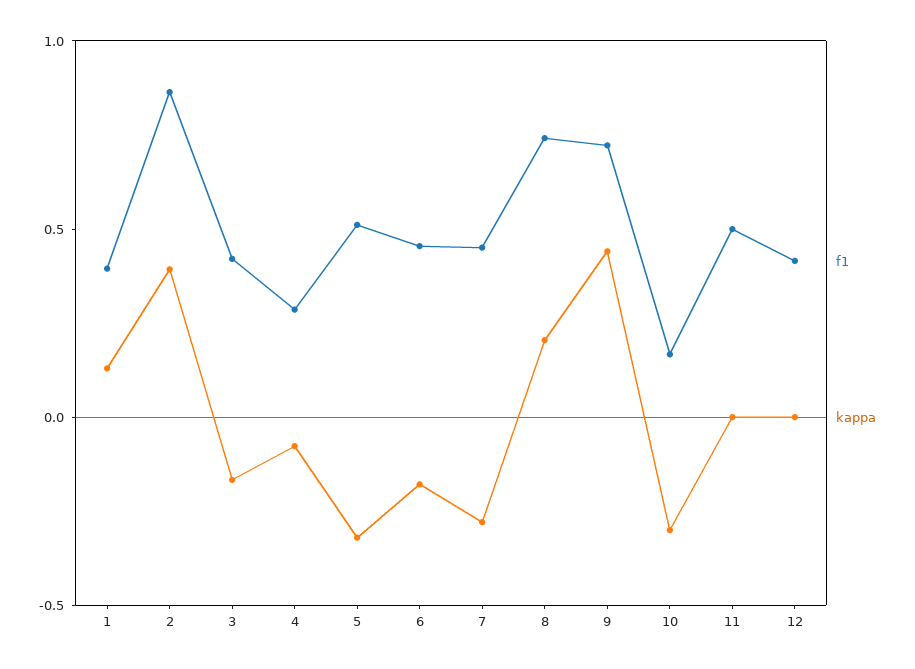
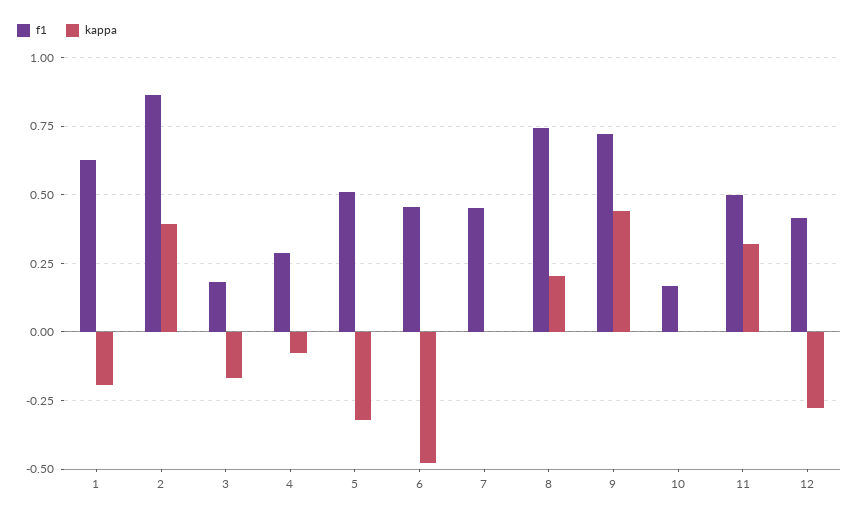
f1, 1: 0.4 -> 0.625
kappa, 1: 0.1 -> -0.2
f1, 3: 0.4 -> 0.175
kappa, 6: -0.2 -> -0.475
kappa, 7: -0.3 -> 0
kappa, 10: -0.3 -> 0
kappa, 11: 0 -> 0.325
kappa, 12: 0 -> -0.275

